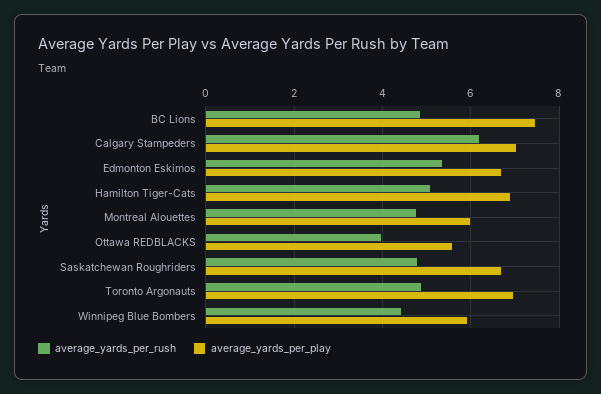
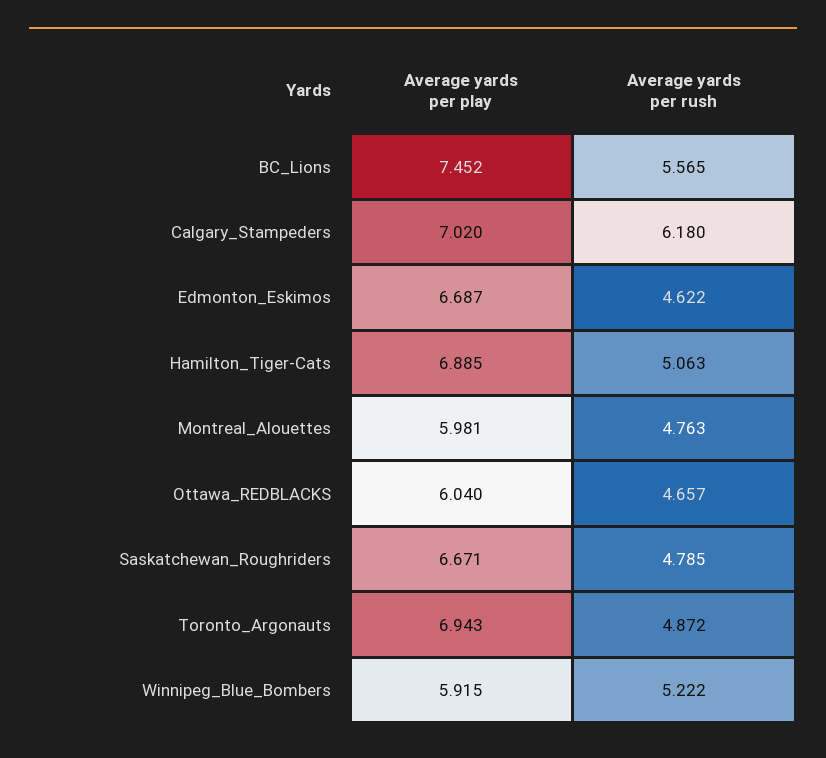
average_yards_per_rush, BC Lions: 4.8 -> 5.565
average_yards_per_rush, Edmonton Eskimos: 5.4 -> 4.622
average_yards_per_rush, Ottawa REDBLACKS: 4 -> 4.657
average_yards_per_play, Ottawa REDBLACKS: 5.6 -> 6.04
average_yards_per_rush, Winnipeg Blue Bombers: 4.4 -> 5.222

